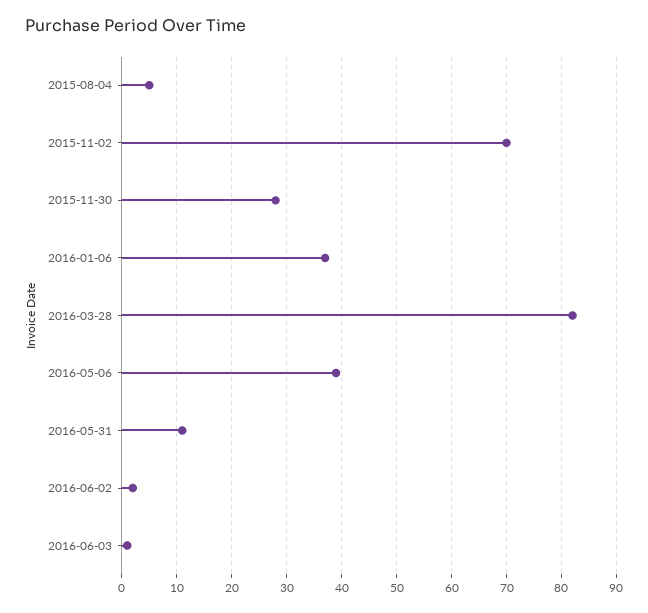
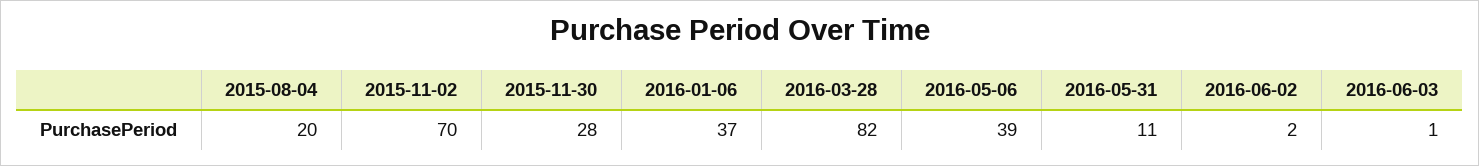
2015-08-04: 5 -> 20

